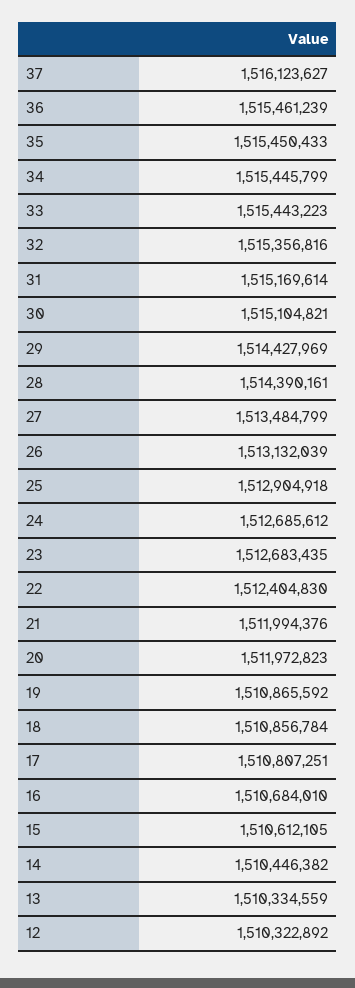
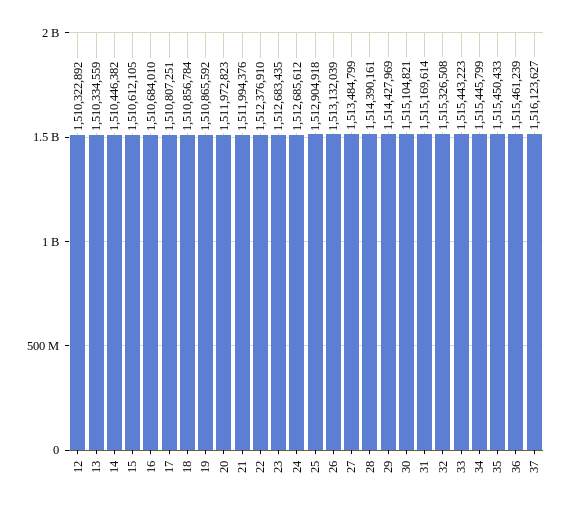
32: 1515356816 -> 1515326508
22: 1512404830 -> 1512376910

